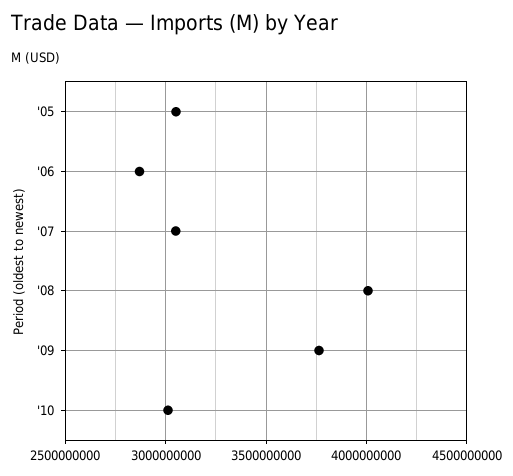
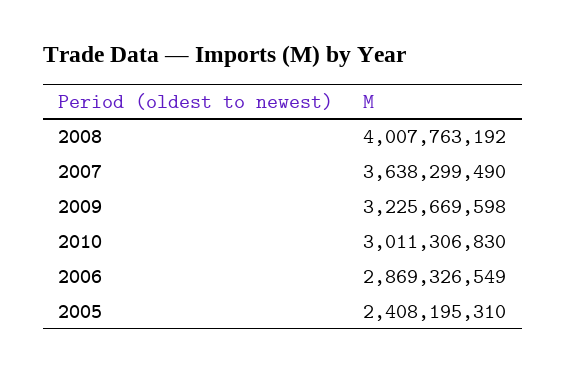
'05: 3050000000 -> 2408195310
'07: 3050000000 -> 3638299490
'09: 3750000000 -> 3225669598

